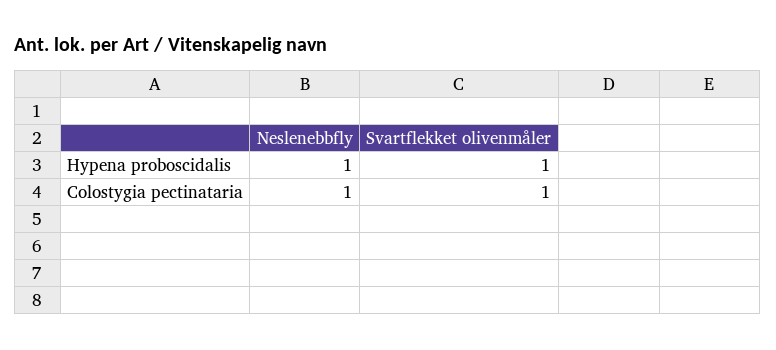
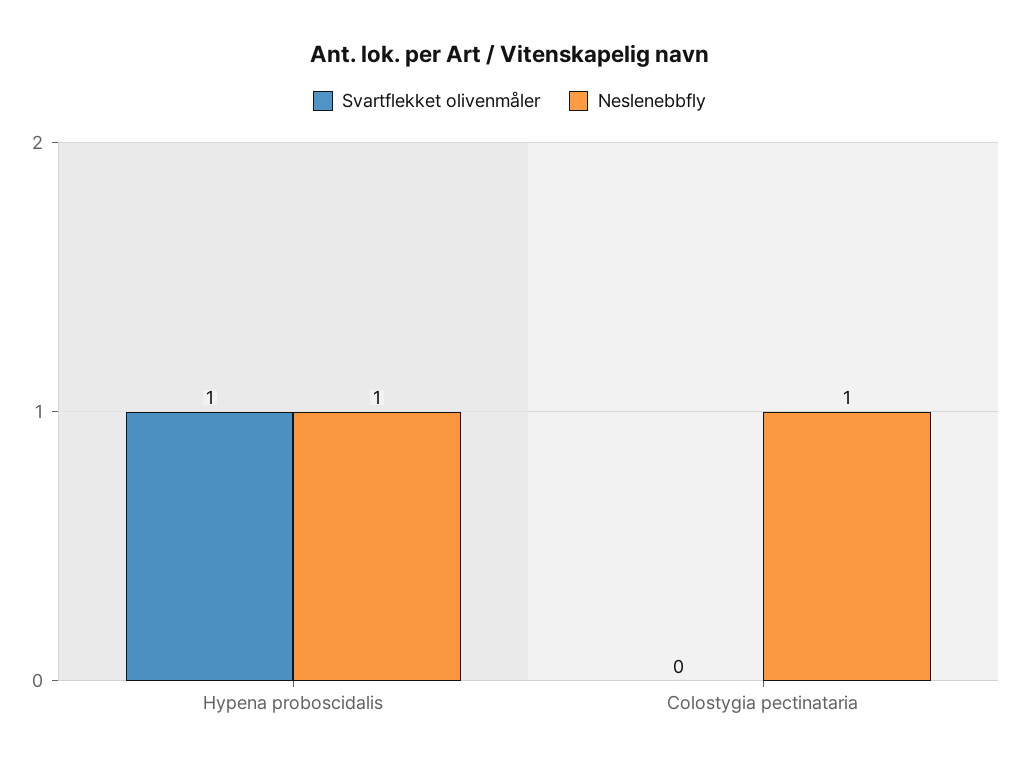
Svartflekket olivenmåler, Colostygia pectinataria: 1 -> 0

